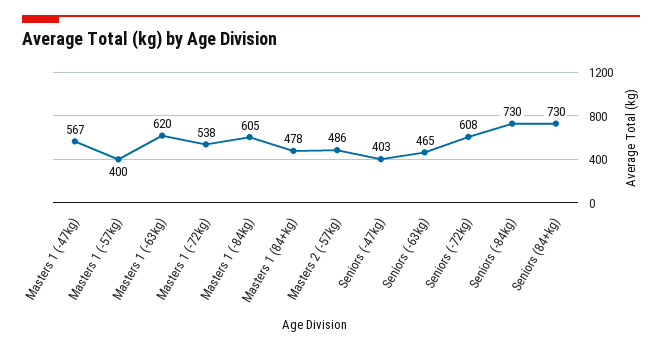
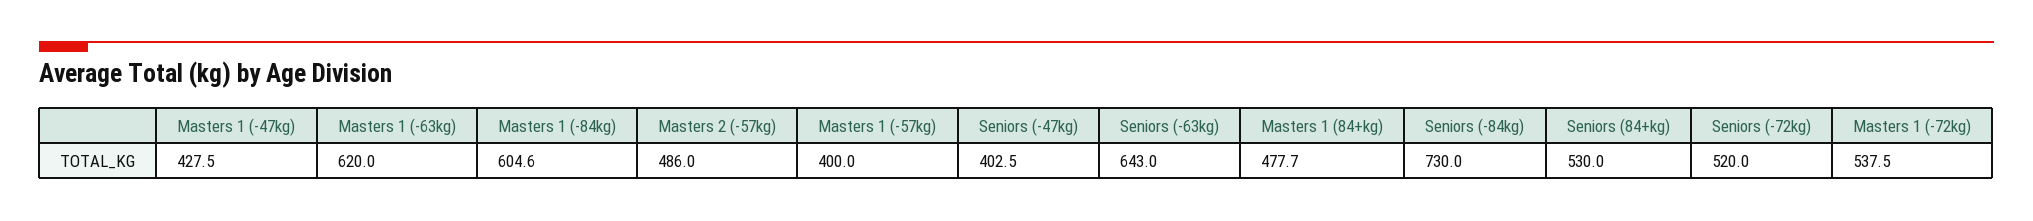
Masters 1 (-47kg): 567 -> 427.5
Seniors (-63kg): 465 -> 643
Seniors (-72kg): 608 -> 520
Seniors (84+kg): 730 -> 530

